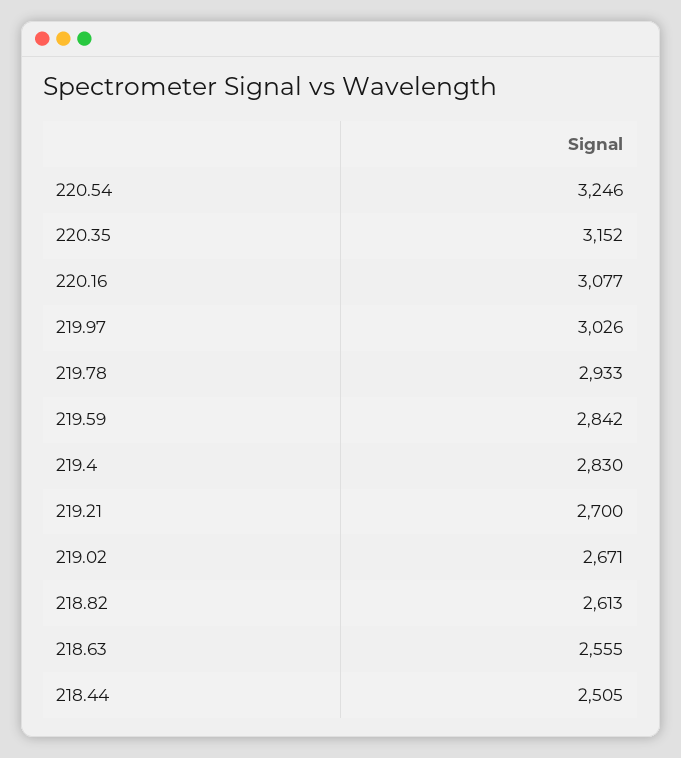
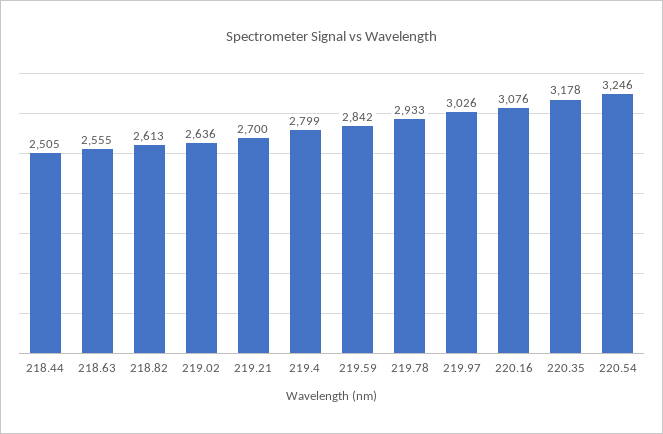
220.35: 3152 -> 3178
220.16: 3077 -> 3076
219.4: 2830 -> 2799
219.02: 2671 -> 2636

